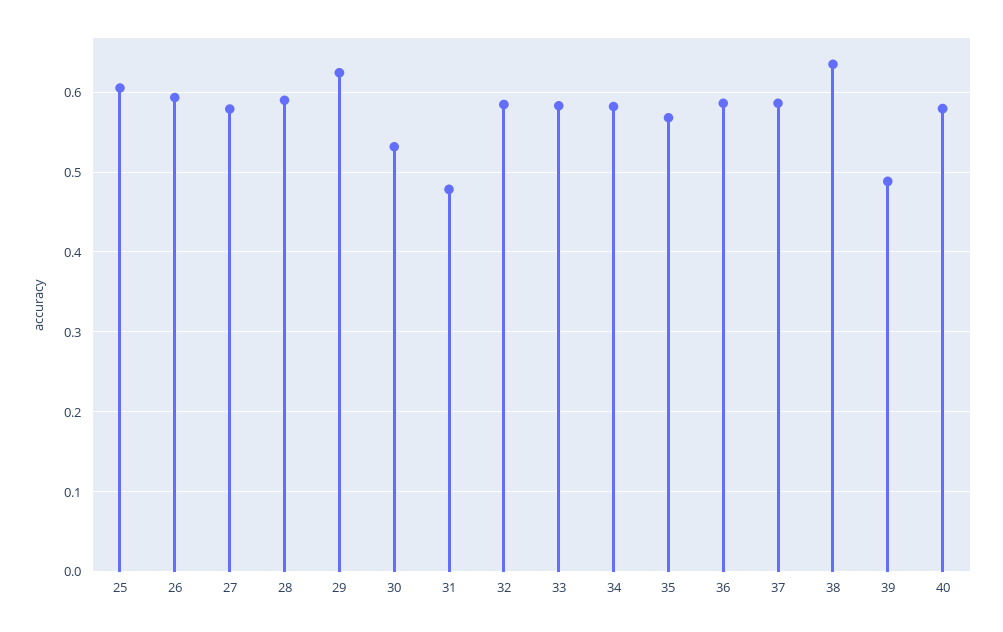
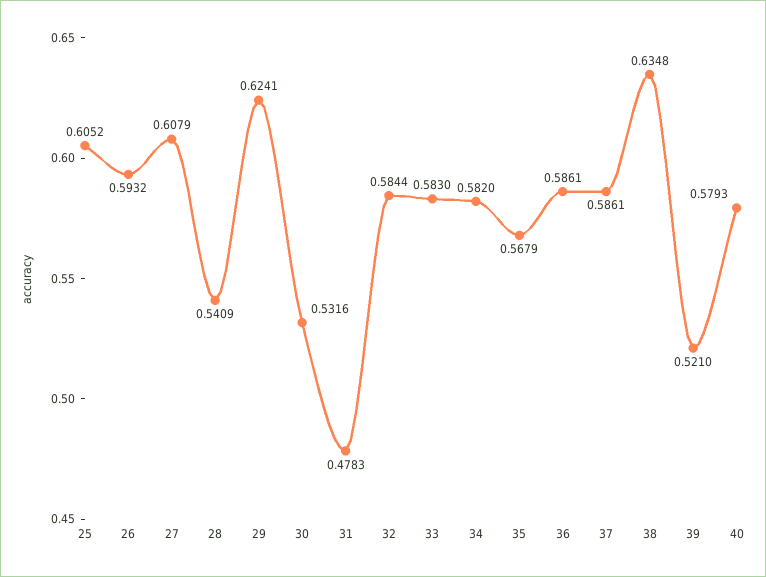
27: 0.58 -> 0.6079
28: 0.59 -> 0.5409
39: 0.49 -> 0.521

